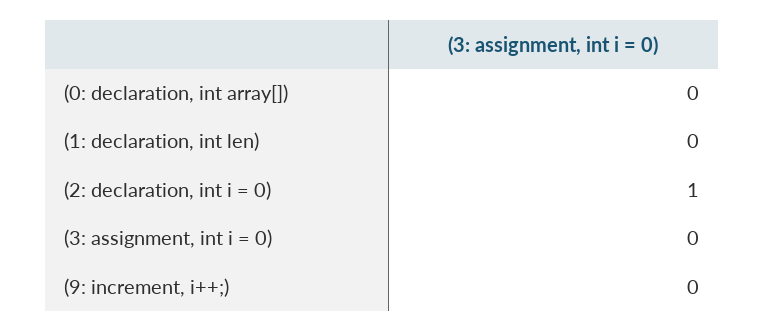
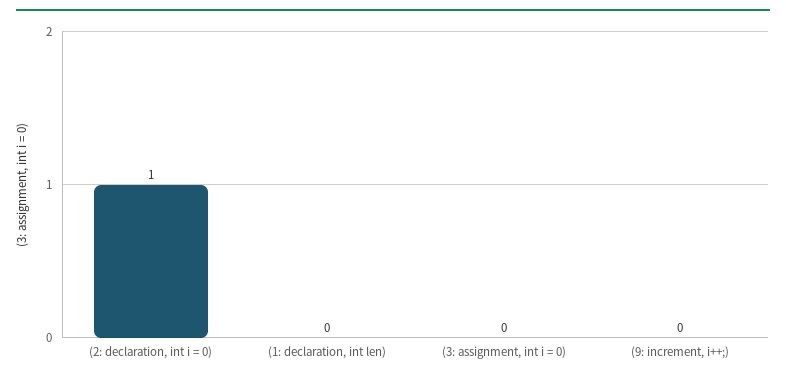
(0: declaration, int array[]): 0 -> none

